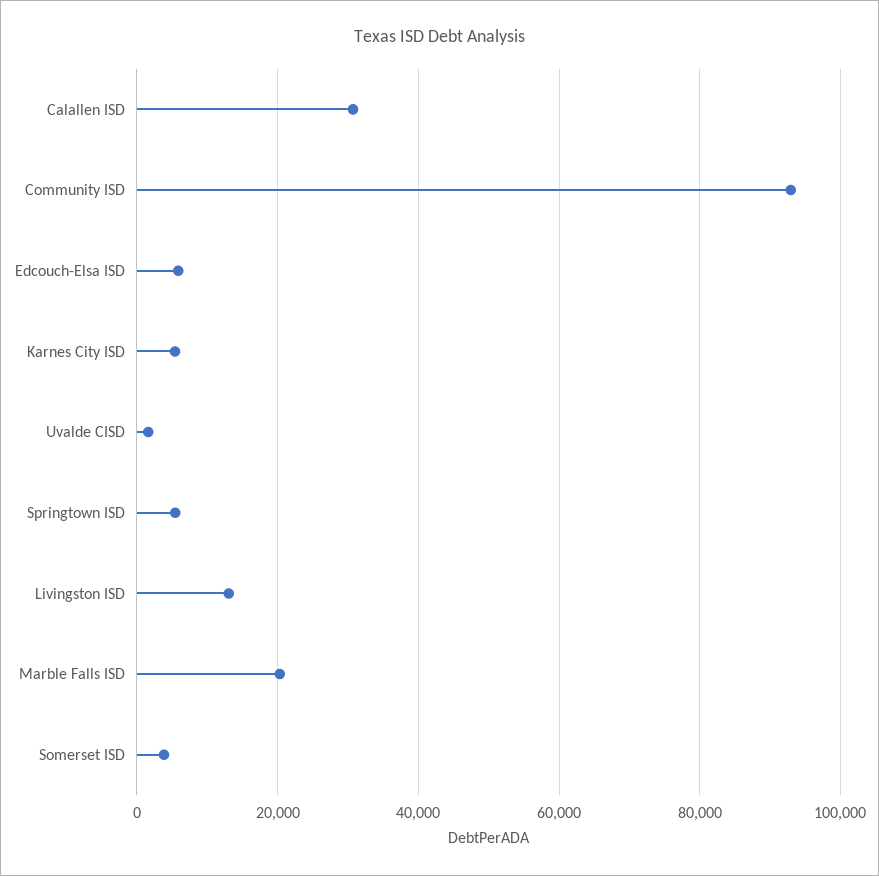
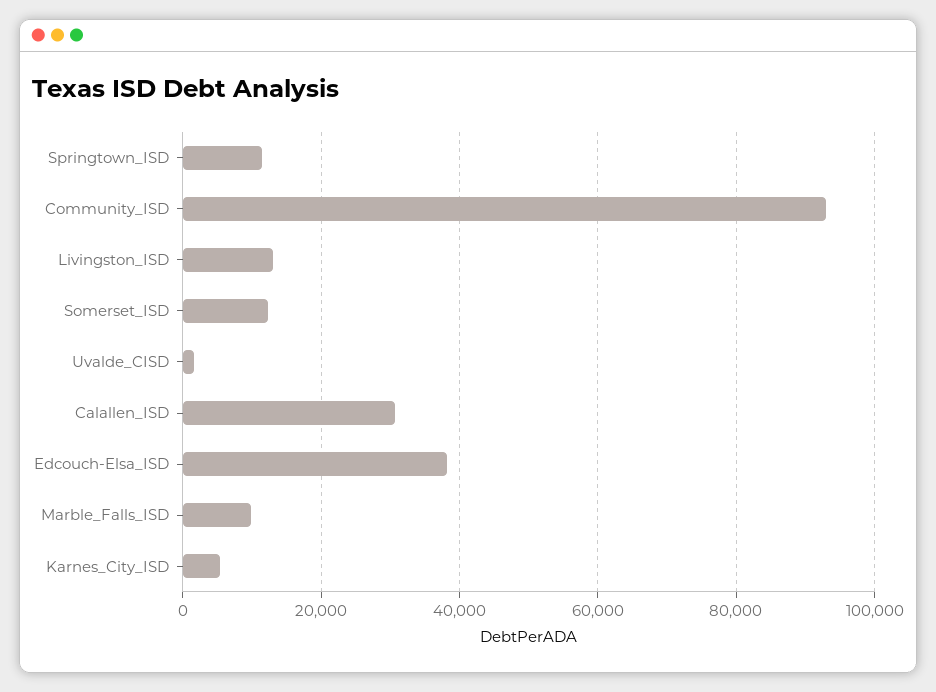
Edcouch-Elsa ISD: 6000 -> 38000
Springtown ISD: 6000 -> 12000
Marble Falls ISD: 20000 -> 10000
Somerset ISD: 4000 -> 12000

